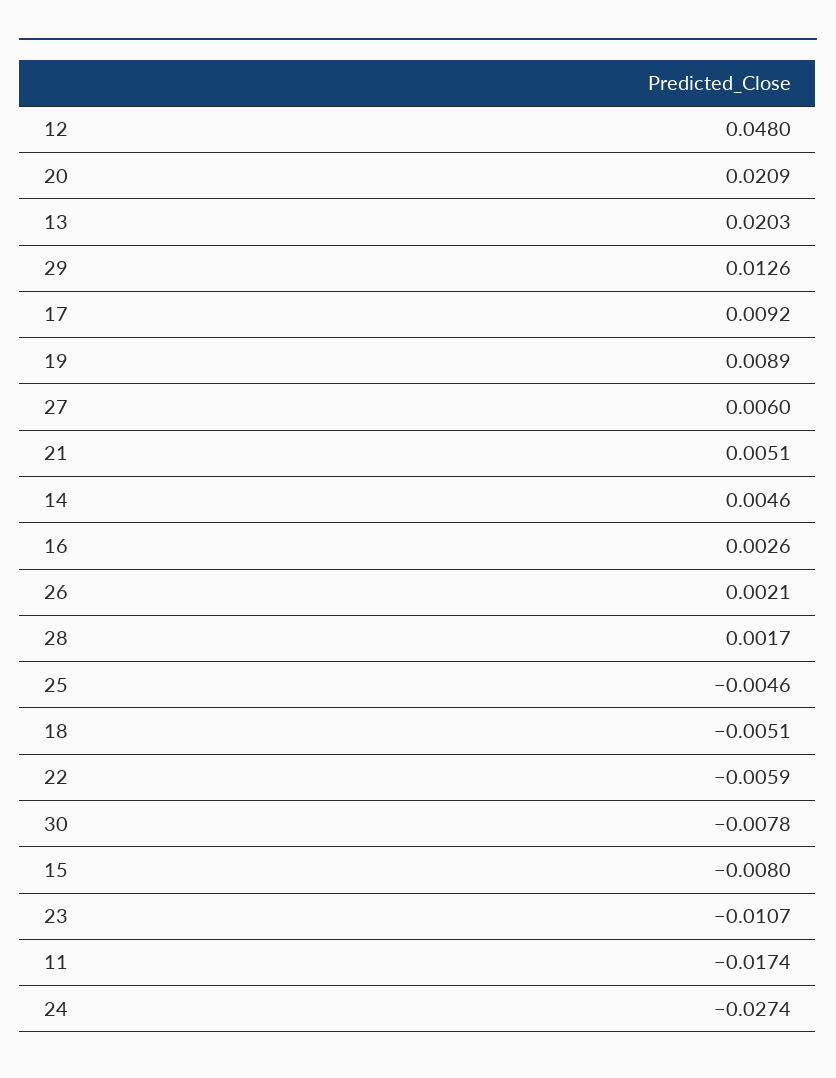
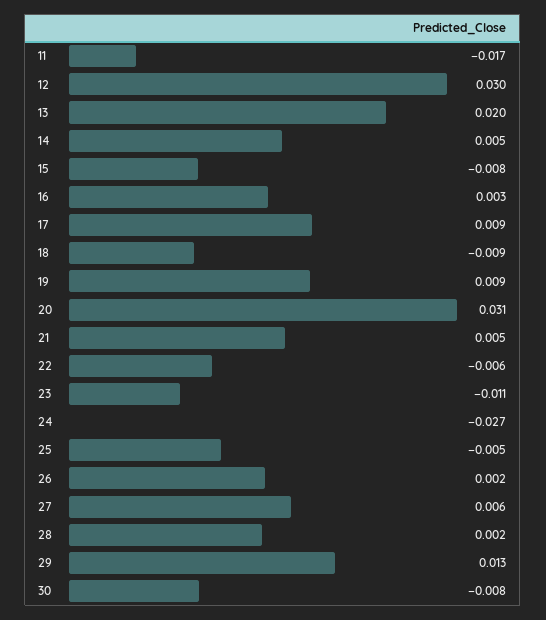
12: 0.048 -> 0.03
20: 0.0209 -> 0.031
18: -0.0051 -> -0.009

